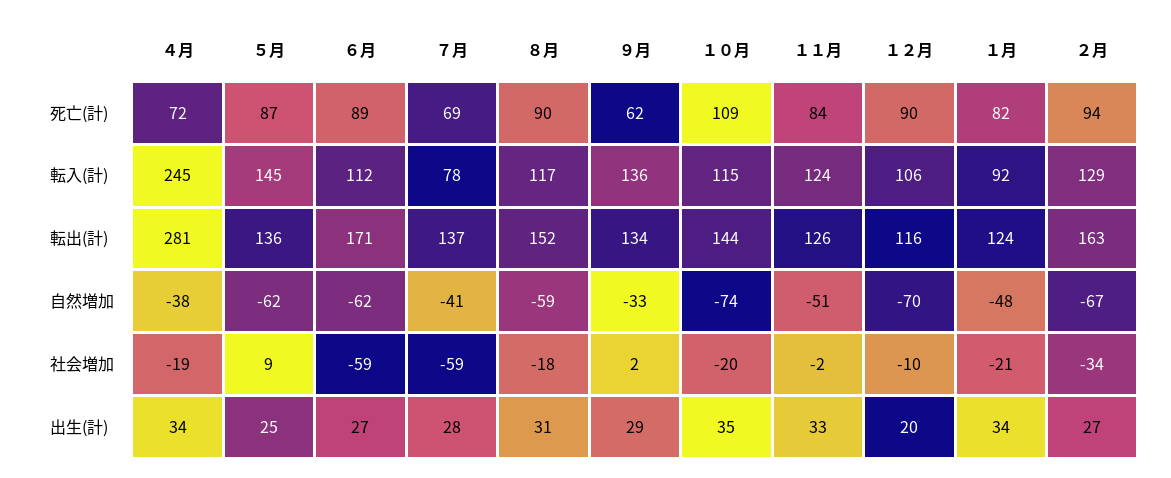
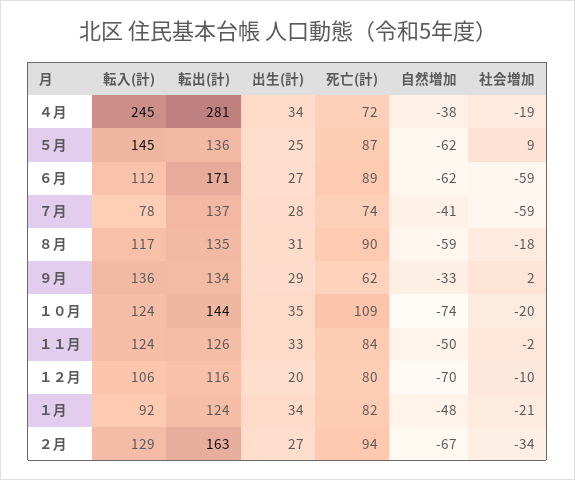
７月, 死亡(計): 69 -> 74
１２月, 死亡(計): 90 -> 80
１０月, 転入(計): 115 -> 124
８月, 転出(計): 152 -> 135
１１月, 自然増加: -51 -> -50

